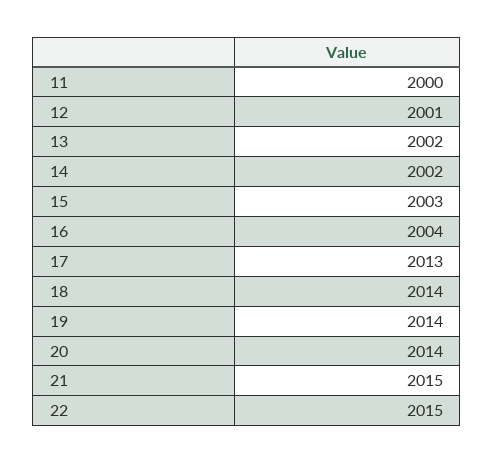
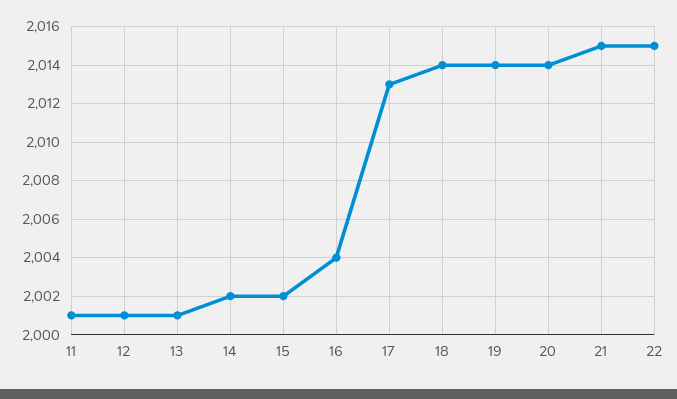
11: 2000 -> 2001
13: 2002 -> 2001
15: 2003 -> 2002

